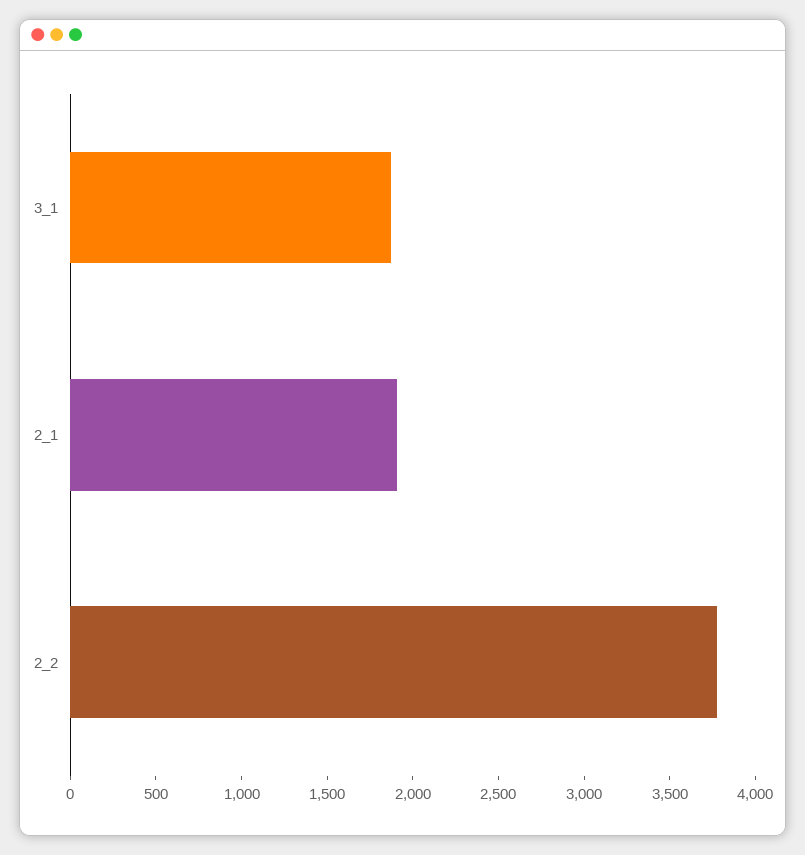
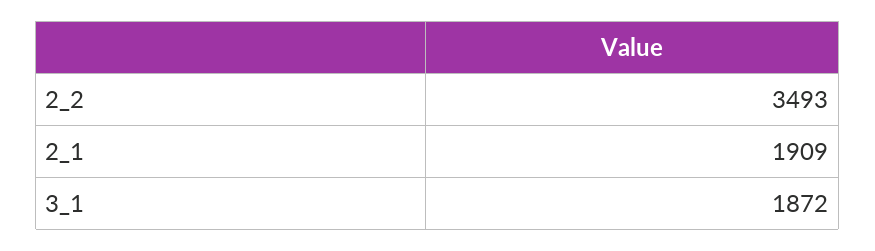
2_2: 3800 -> 3493

